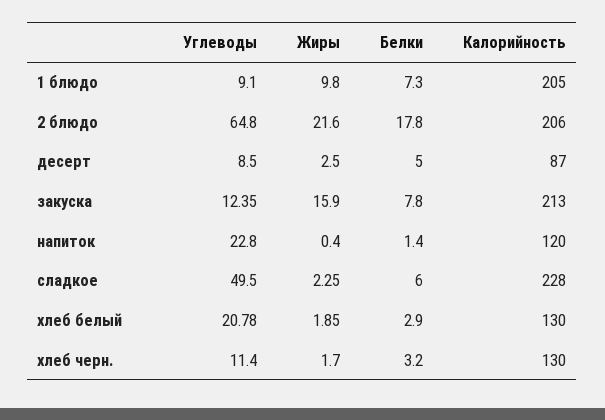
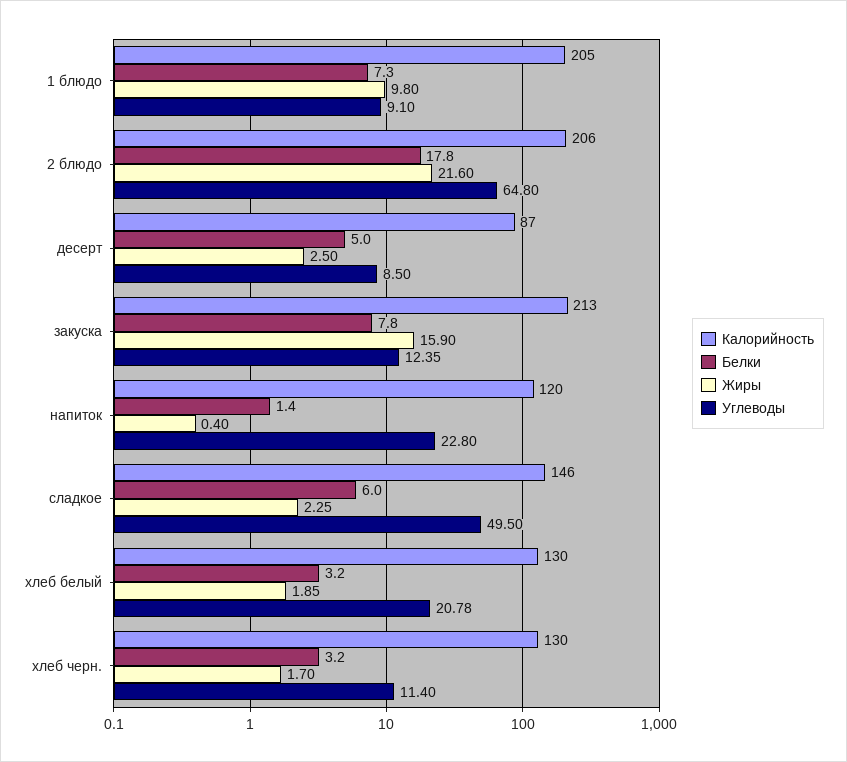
Калорийность, сладкое: 228 -> 146
Белки, хлеб белый: 2.9 -> 3.2

